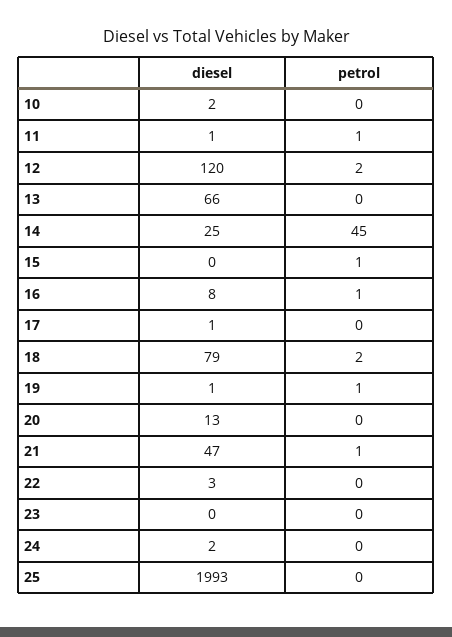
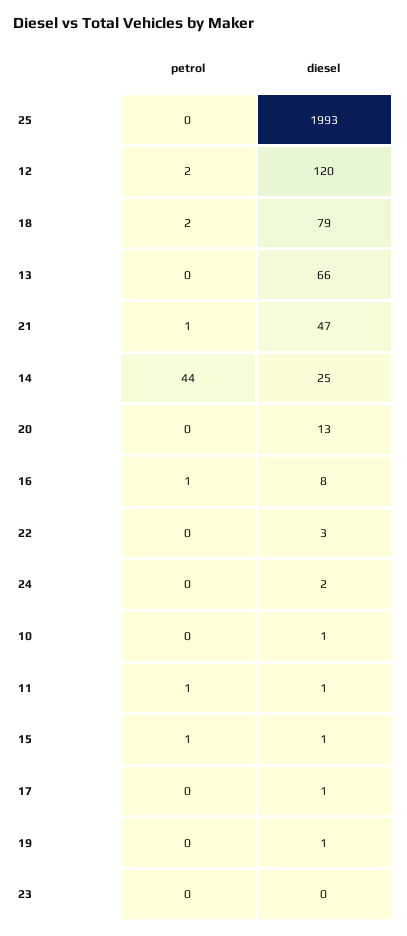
diesel, 10: 2 -> 1
petrol, 14: 45 -> 44
diesel, 15: 0 -> 1
petrol, 19: 1 -> 0

